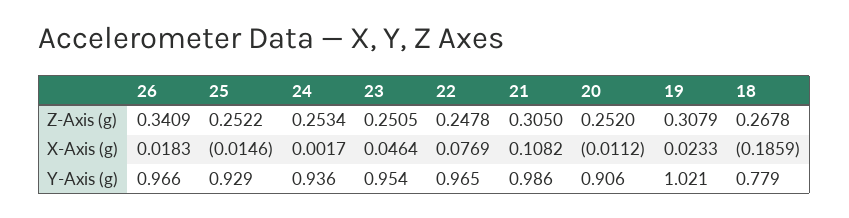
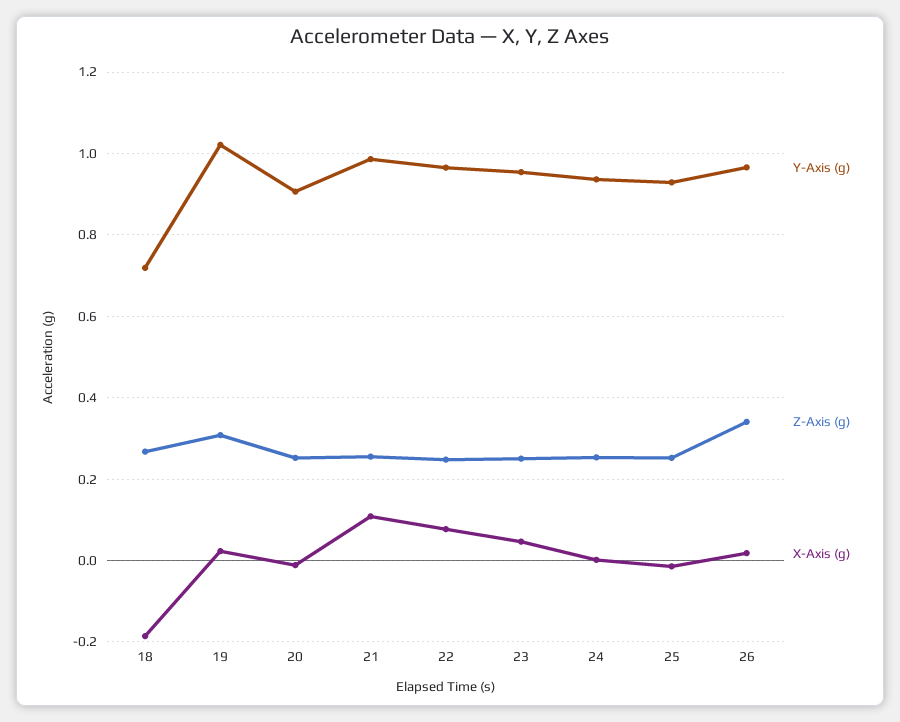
Z-Axis (g), 21: 0.305 -> 0.26
Y-Axis (g), 18: 0.779 -> 0.72

